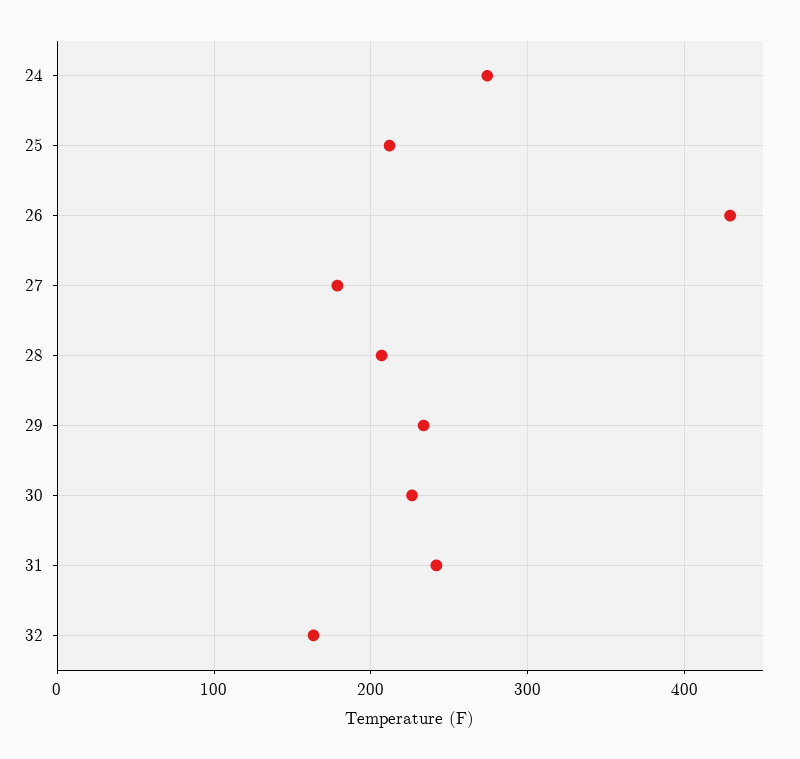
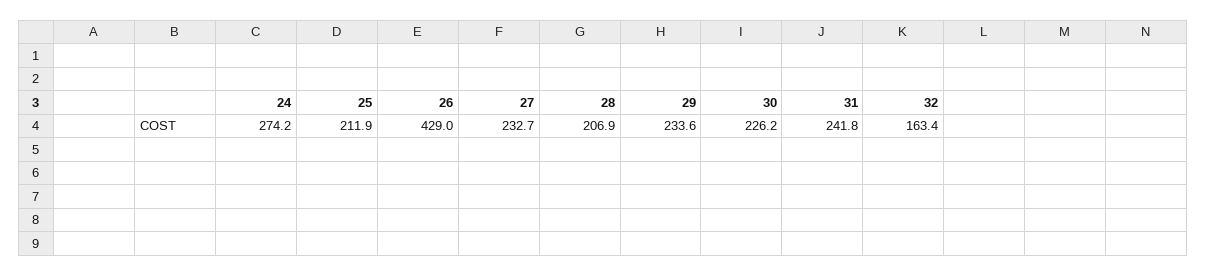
27: 180 -> 232.7

